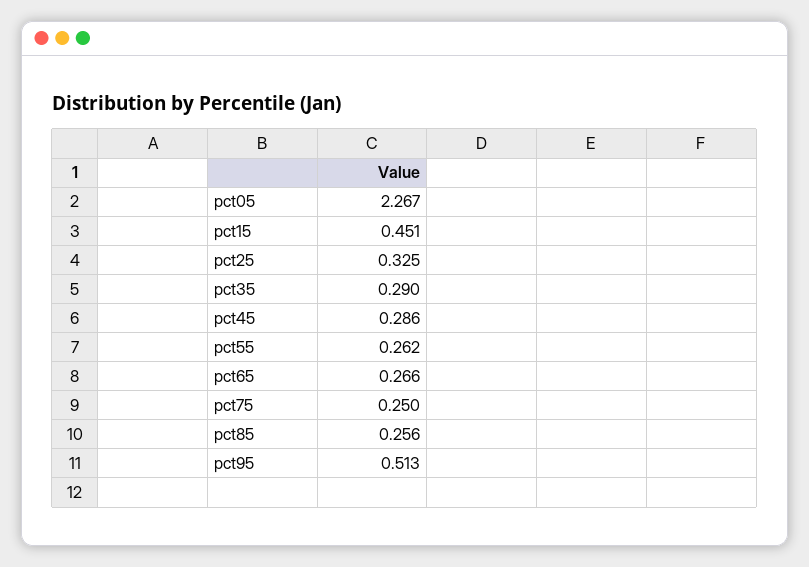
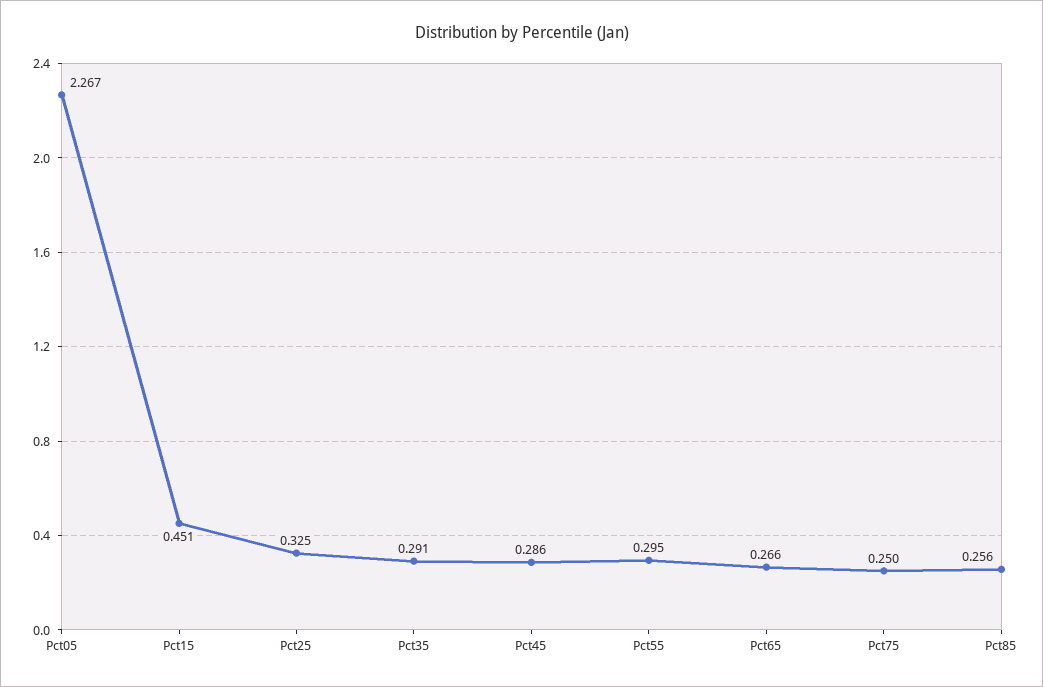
pct35: 0.29 -> 0.291
pct55: 0.262 -> 0.295
pct95: 0.513 -> none

